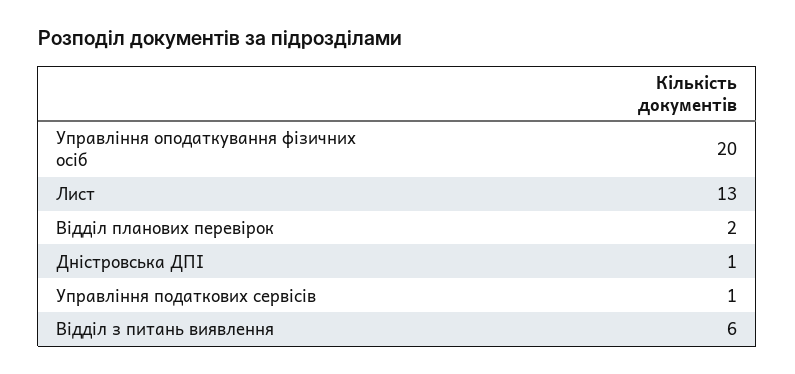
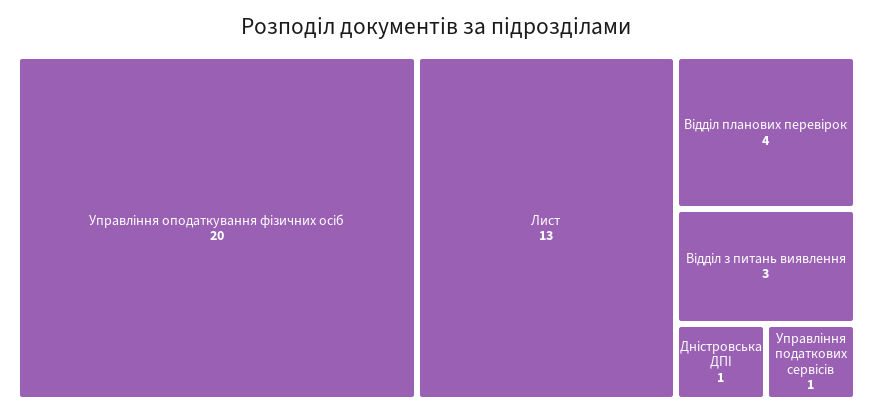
Відділ планових перевірок: 2 -> 4
Відділ з питань виявлення: 6 -> 3

